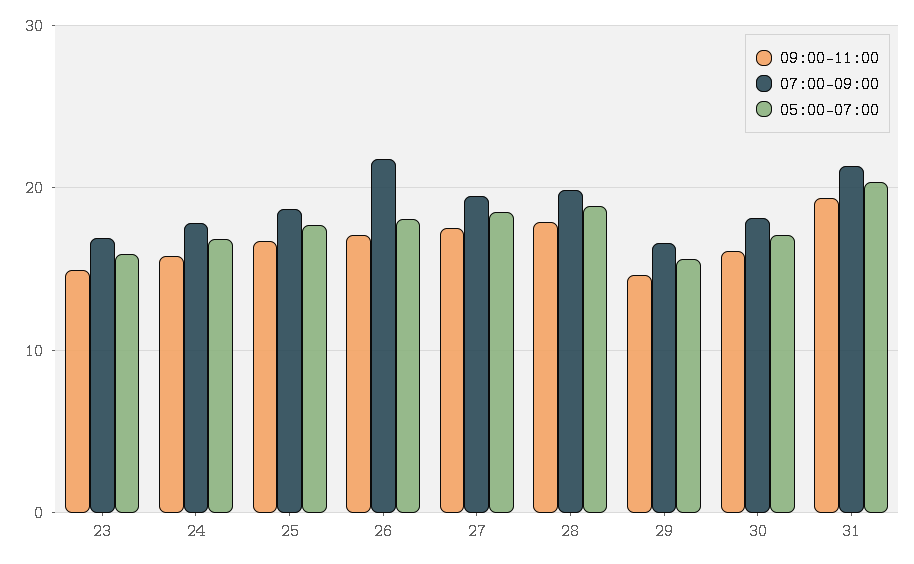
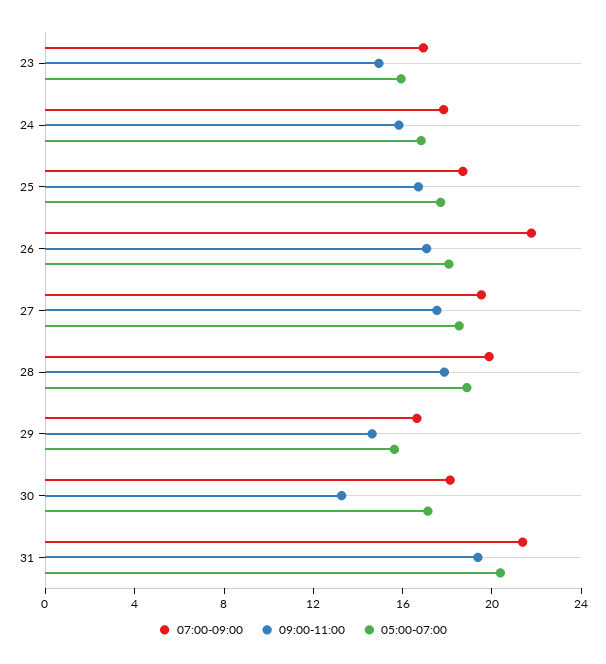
09:00-11:00, 30: 16 -> 13

